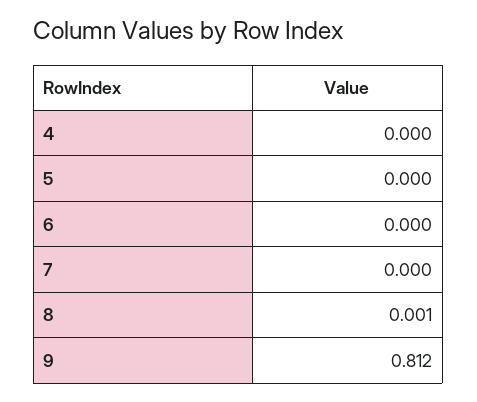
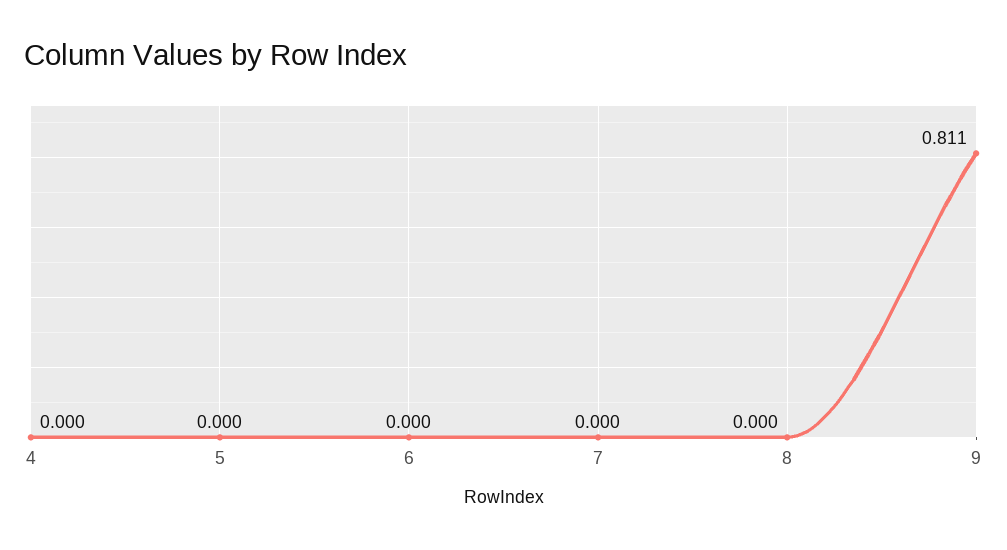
8: 0.001 -> 0
9: 0.812 -> 0.811

